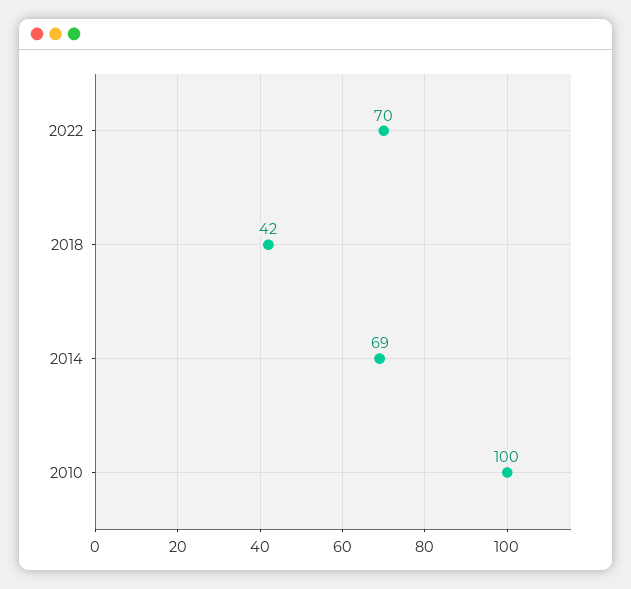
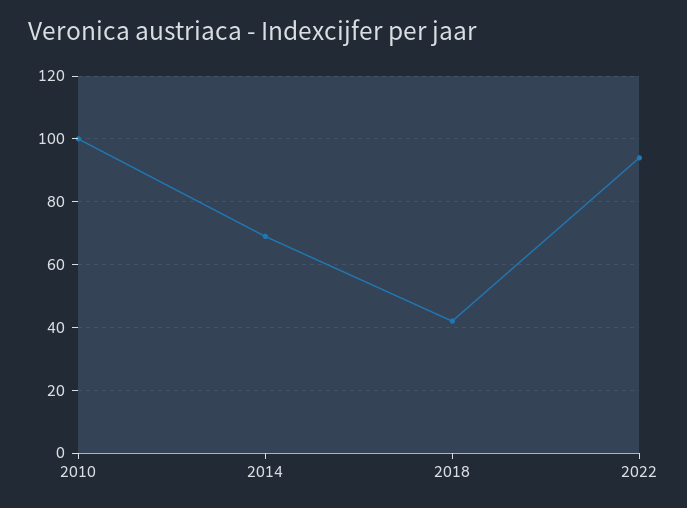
2022: 70 -> 95

